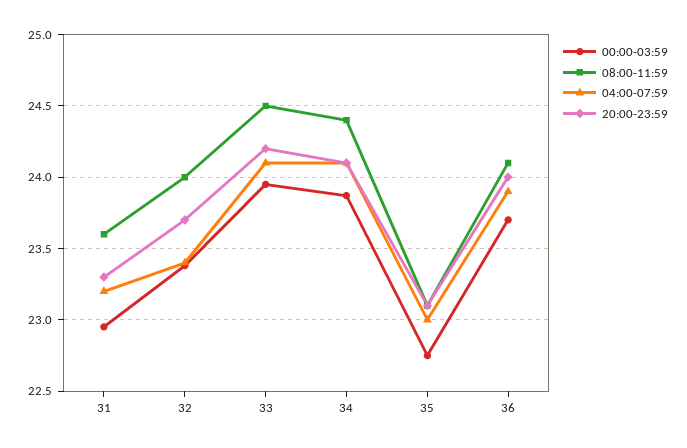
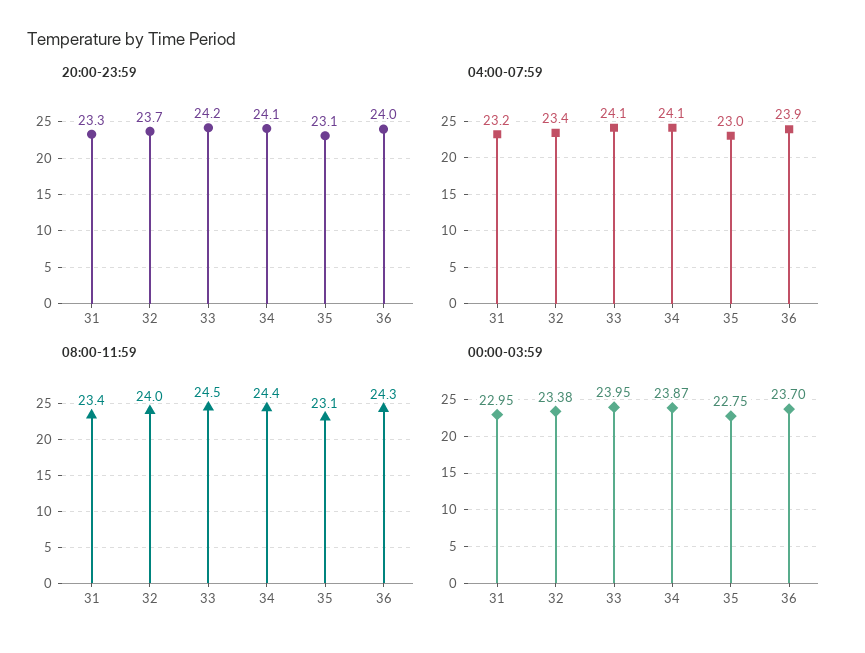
08:00-11:59, 31: 23.6 -> 23.4
08:00-11:59, 36: 24.1 -> 24.3

